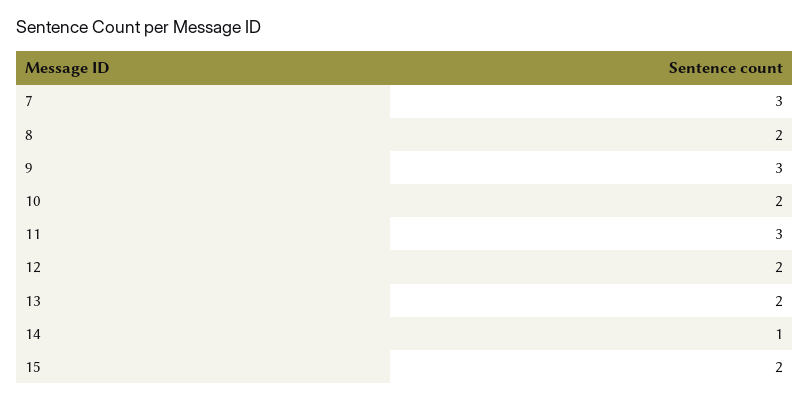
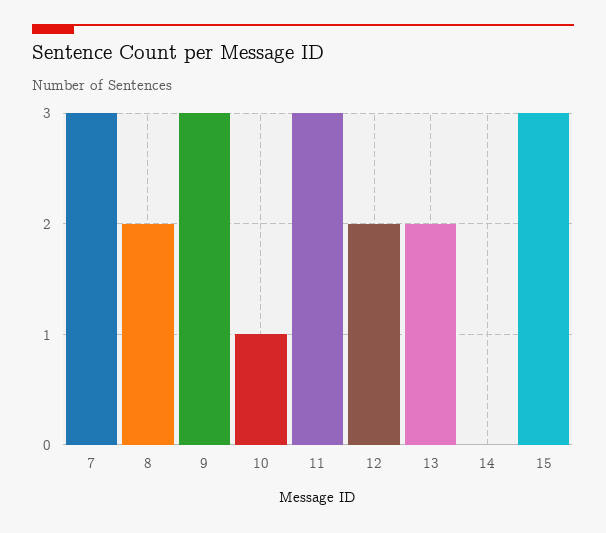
10: 2 -> 1
14: 1 -> 0
15: 2 -> 3

